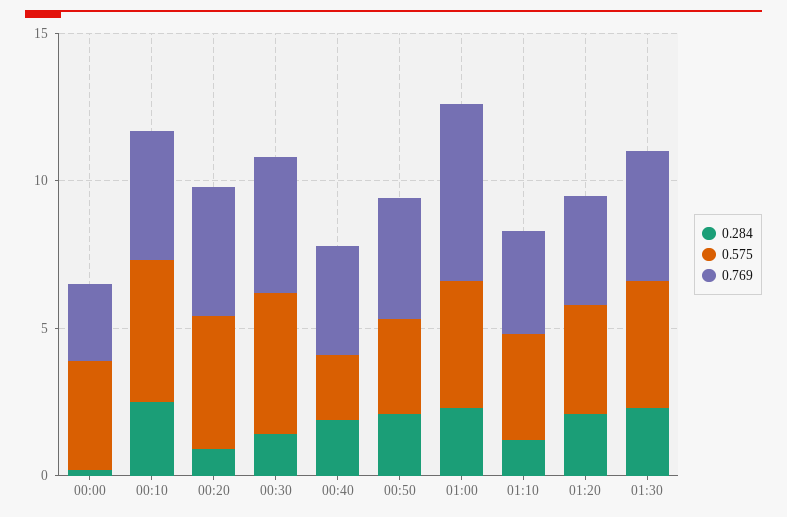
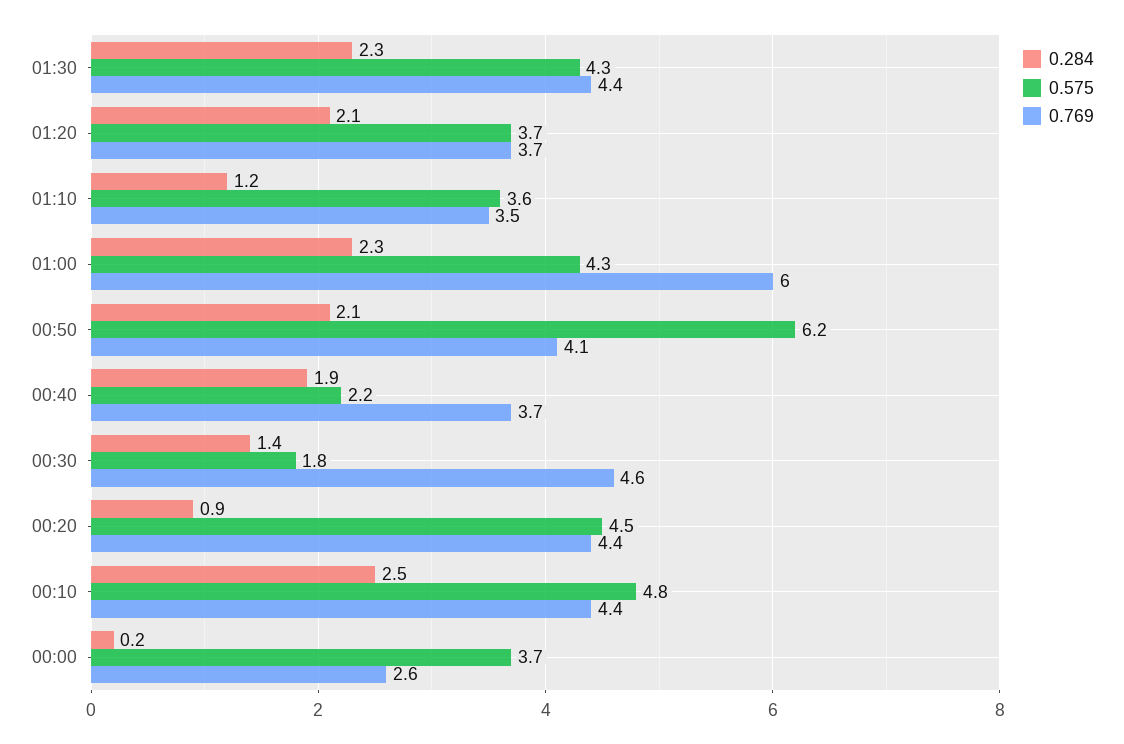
0.575, 00:30: 5 -> 1.8
0.575, 00:50: 3 -> 6.2

